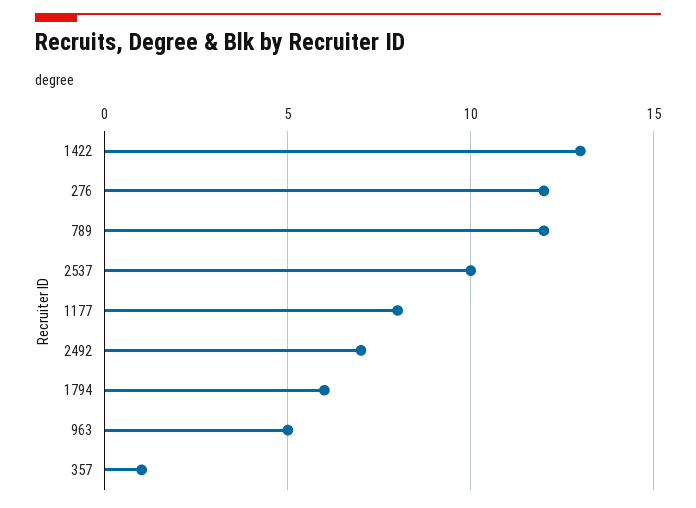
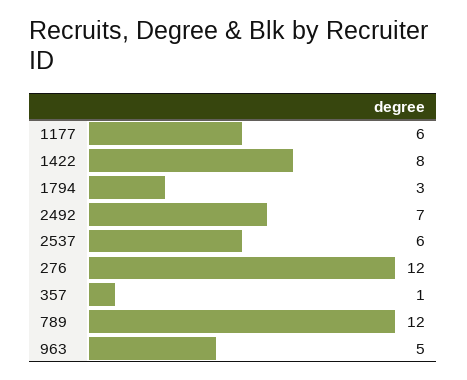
1422: 13 -> 8
2537: 10 -> 6
1177: 8 -> 6
1794: 6 -> 3

